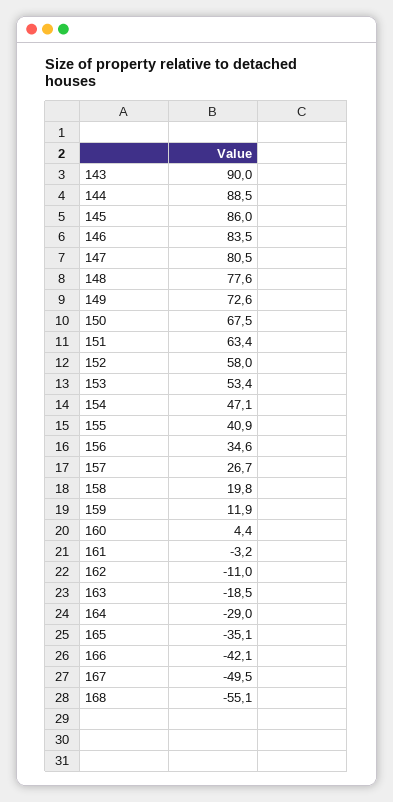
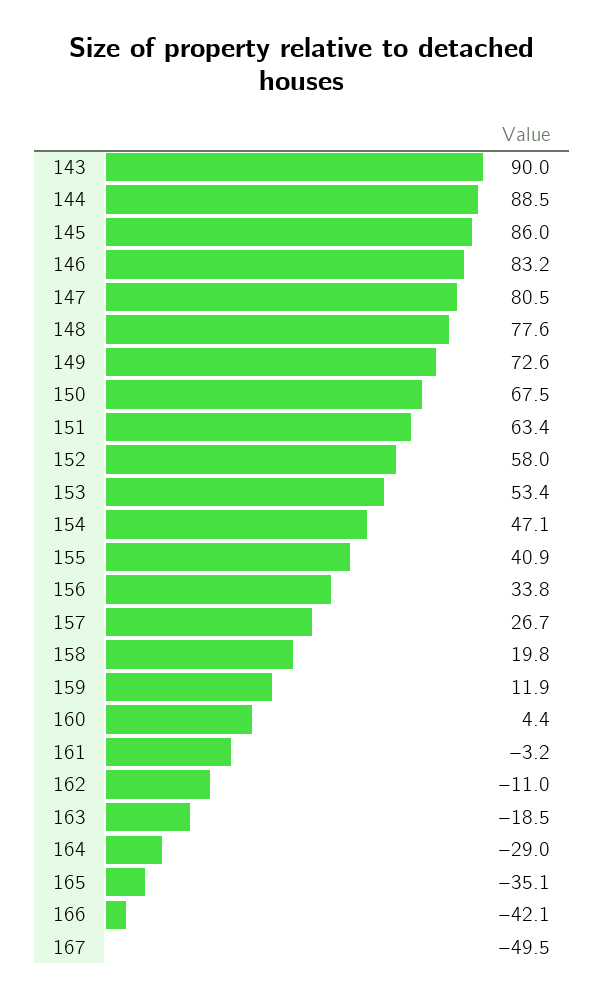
146: 83.5 -> 83.2
156: 34.6 -> 33.8
168: -55.1 -> none

